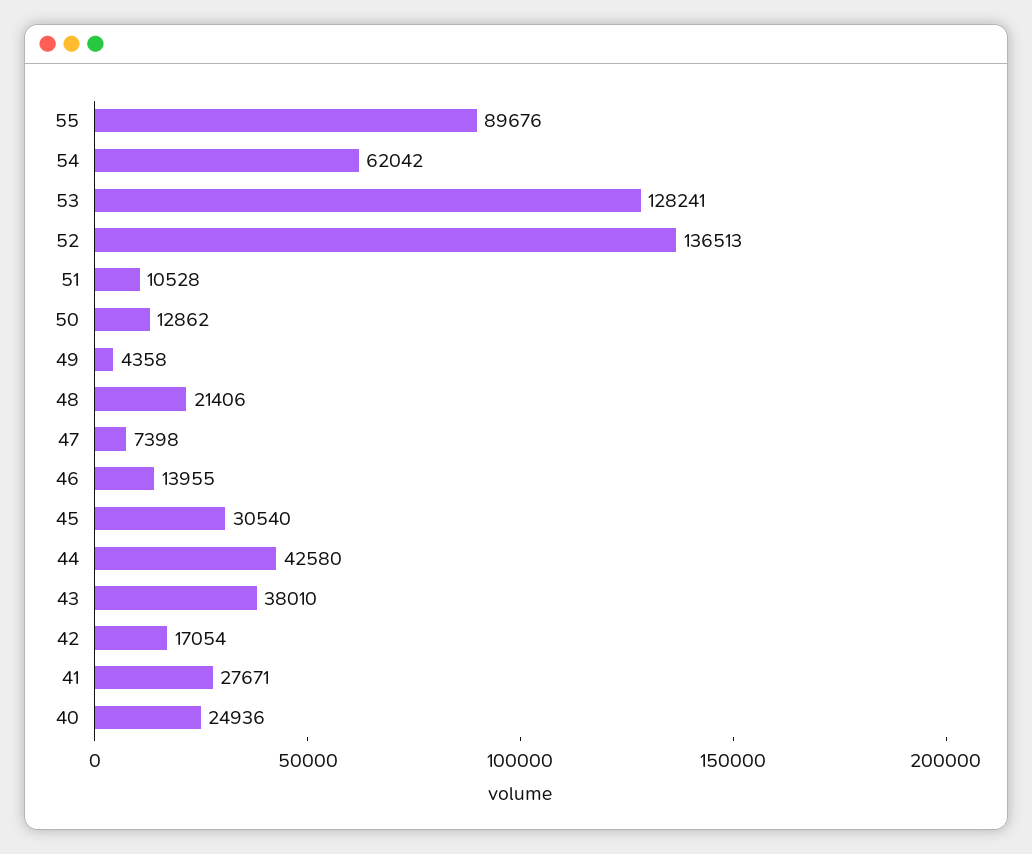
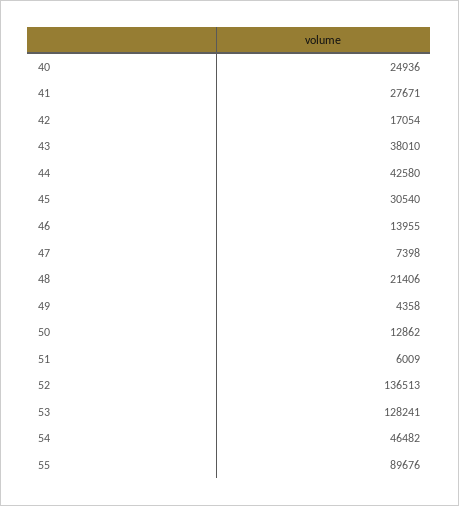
54: 62042 -> 46482
51: 10528 -> 6009

